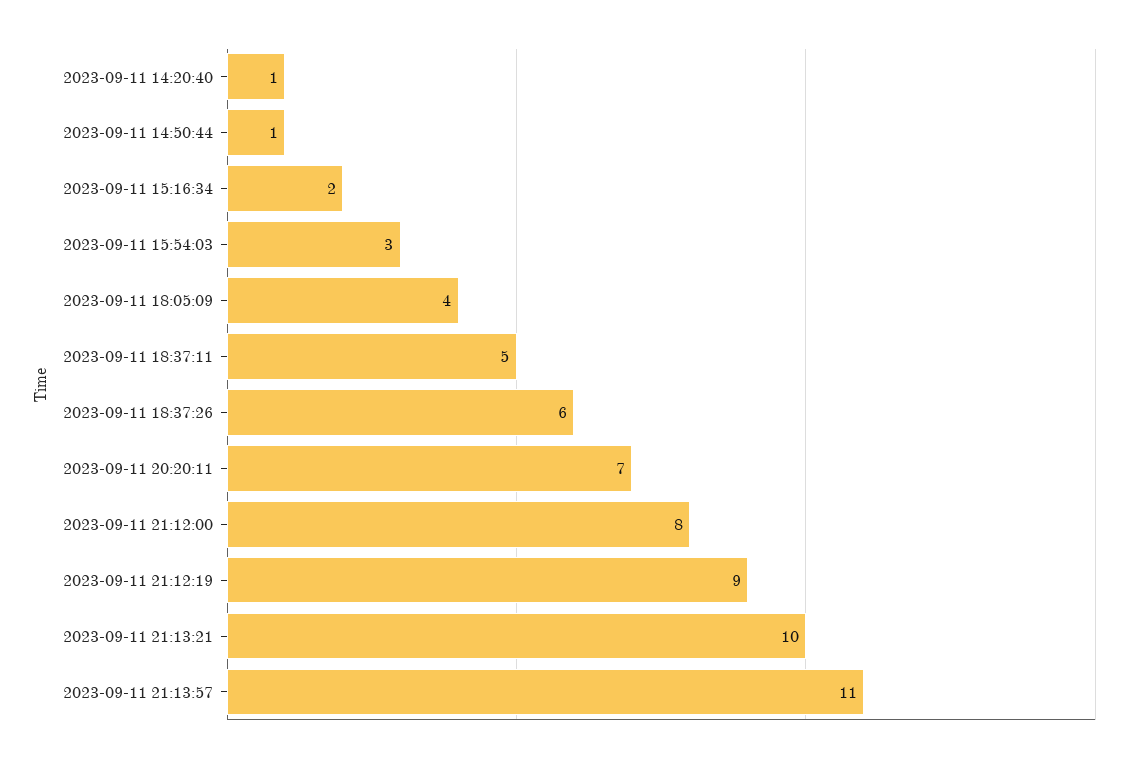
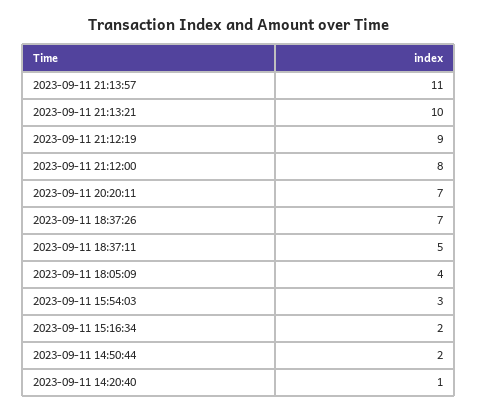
2023-09-11 14:50:44: 1 -> 2
2023-09-11 18:37:26: 6 -> 7

